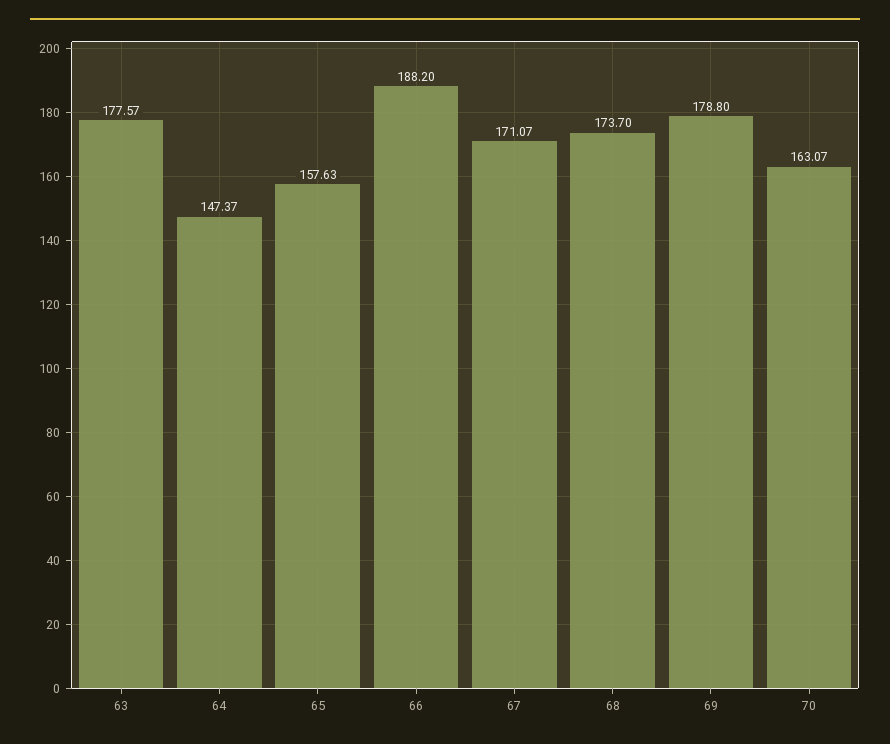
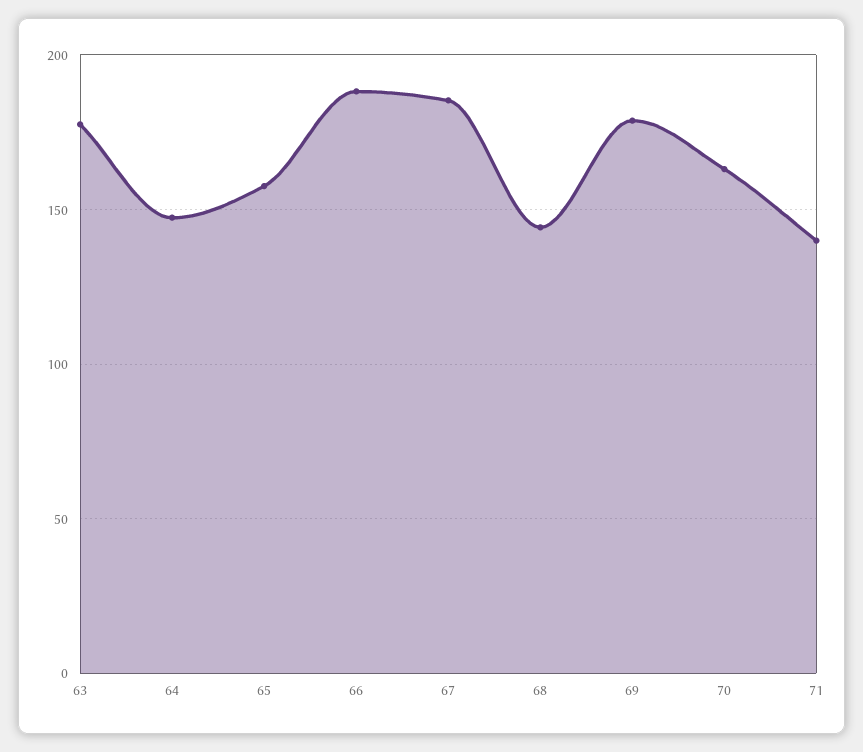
67: 171.07 -> 185
68: 173.7 -> 145
71: none -> 140

